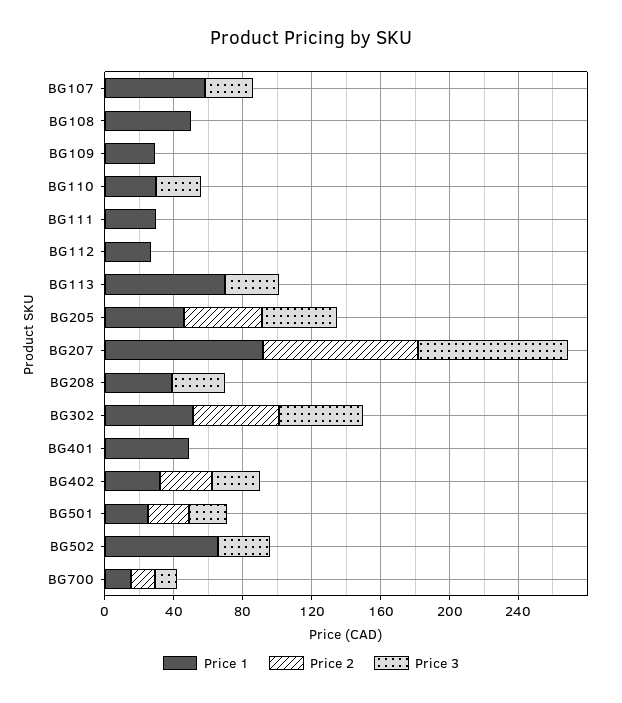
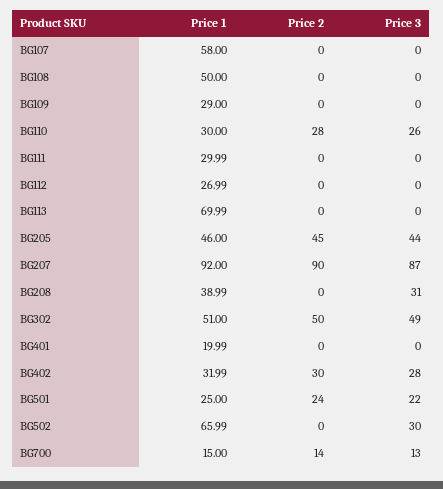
Price 3, BG107: 30 -> 0
Price 2, BG110: 0 -> 28
Price 3, BG113: 30 -> 0
Price 1, BG401: 50 -> 19.99

